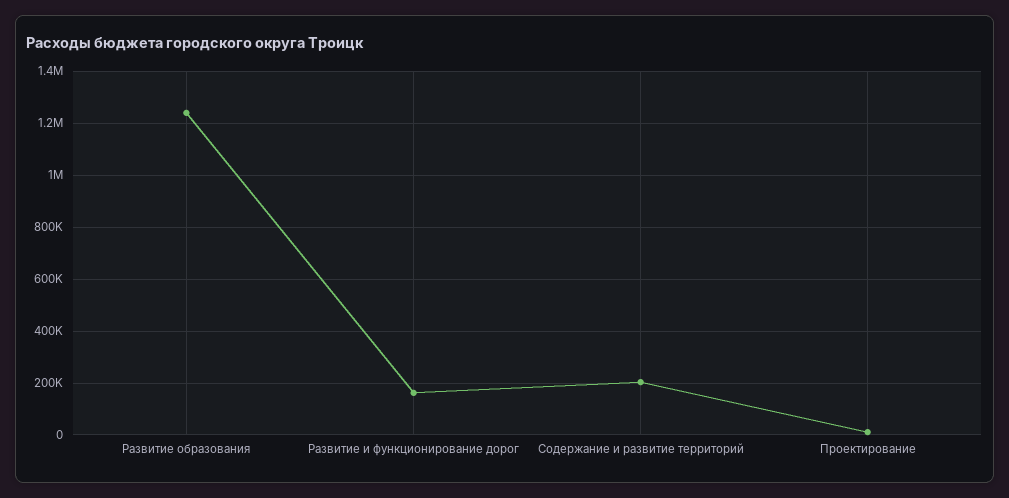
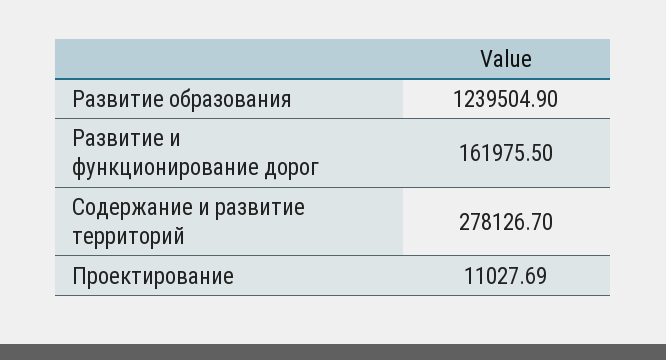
Содержание и развитие территорий: 200000 -> 278126.7

